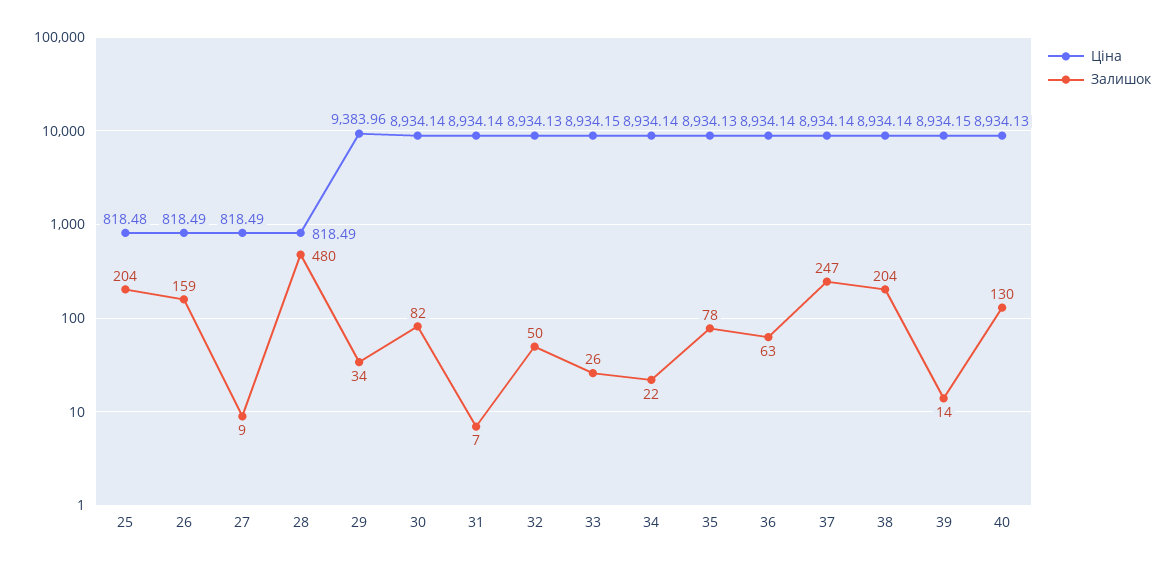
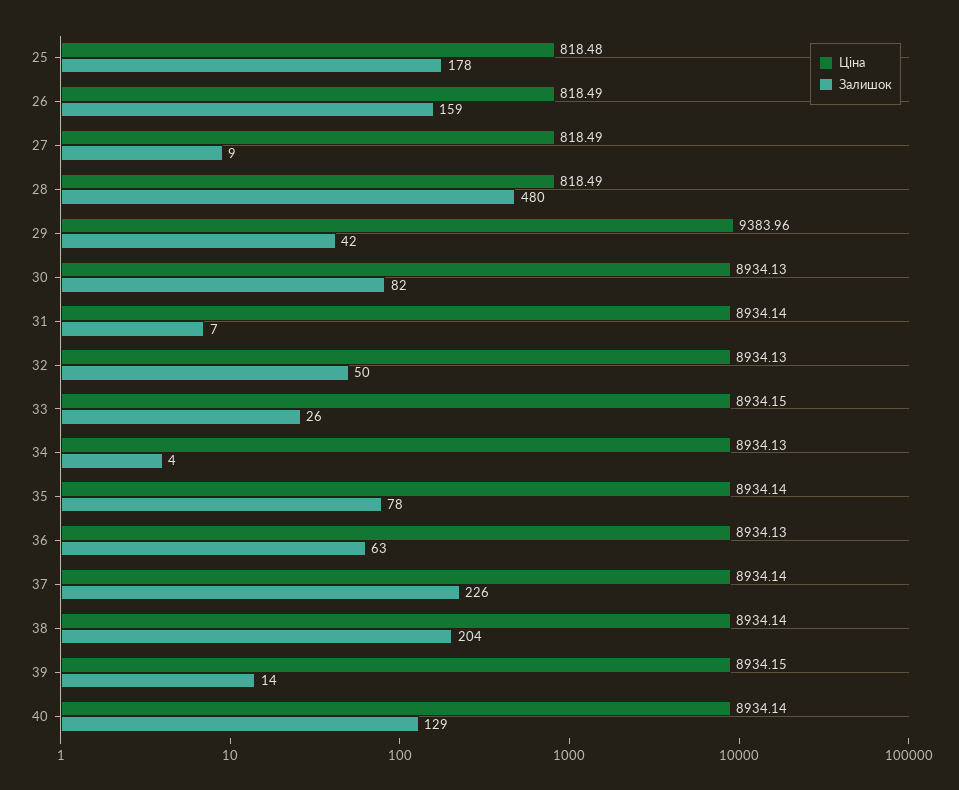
Залишок, 25: 204 -> 178
Залишок, 29: 34 -> 42
Ціна, 30: 8934.14 -> 8934.13
Ціна, 34: 8934.14 -> 8934.13
Залишок, 34: 22 -> 4
Ціна, 35: 8934.13 -> 8934.14
Ціна, 36: 8934.14 -> 8934.13
Залишок, 37: 247 -> 226
Ціна, 40: 8934.13 -> 8934.14
Залишок, 40: 130 -> 129

